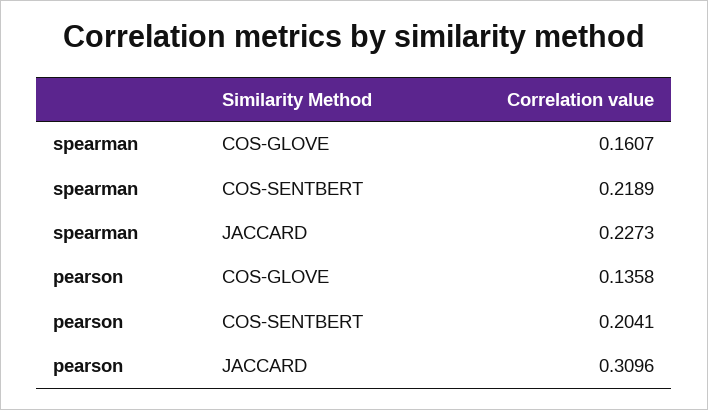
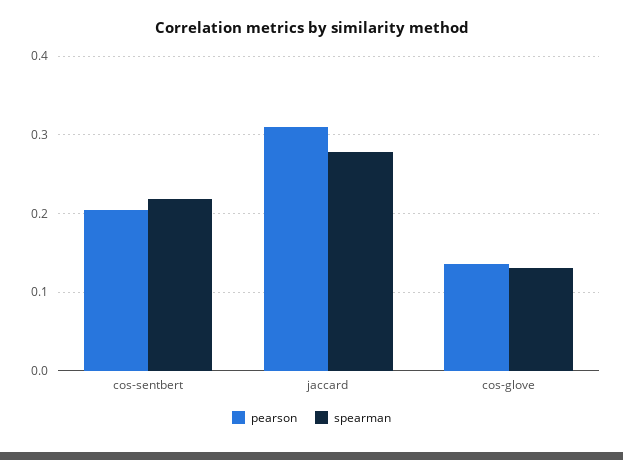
spearman, COS-GLOVE: 0.1607 -> 0.13
spearman, JACCARD: 0.2273 -> 0.28

